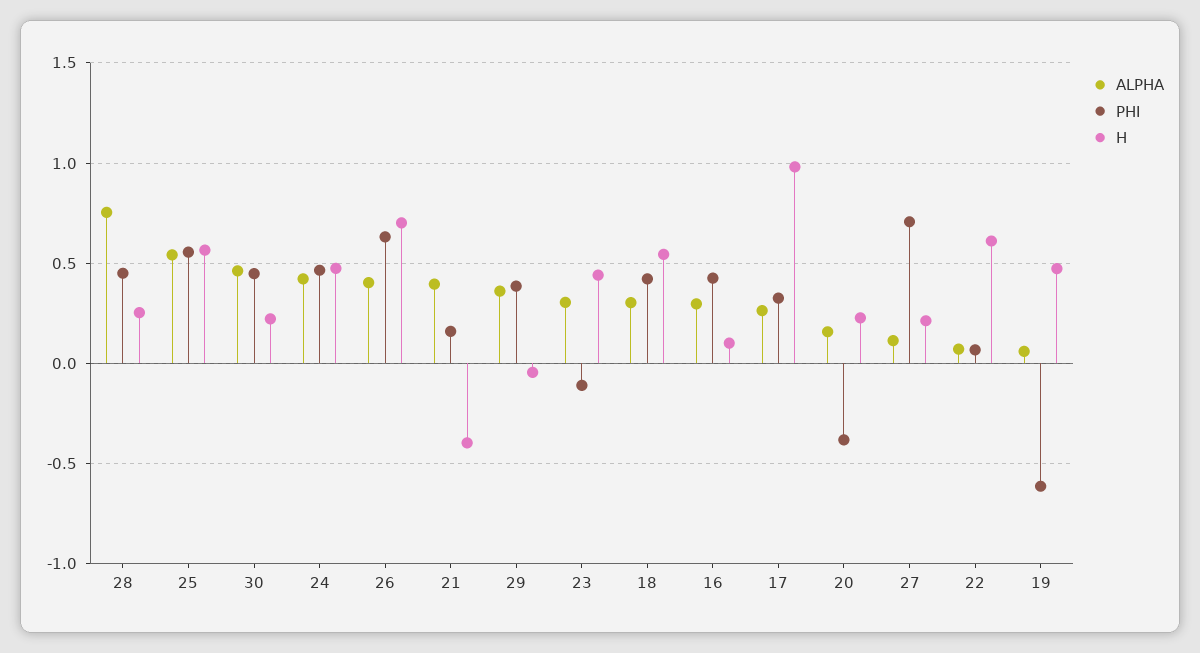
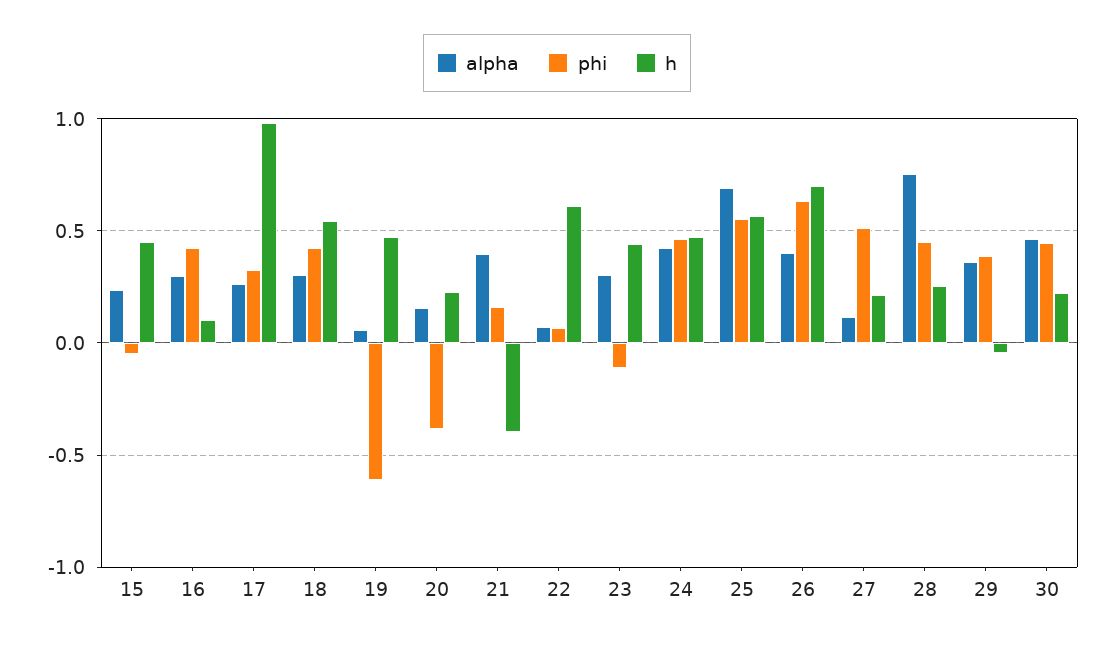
ALPHA, 25: 0.55 -> 0.7
PHI, 27: 0.7 -> 0.5
ALPHA, 15: none -> 0.25
PHI, 15: none -> -0.05
H, 15: none -> 0.45

